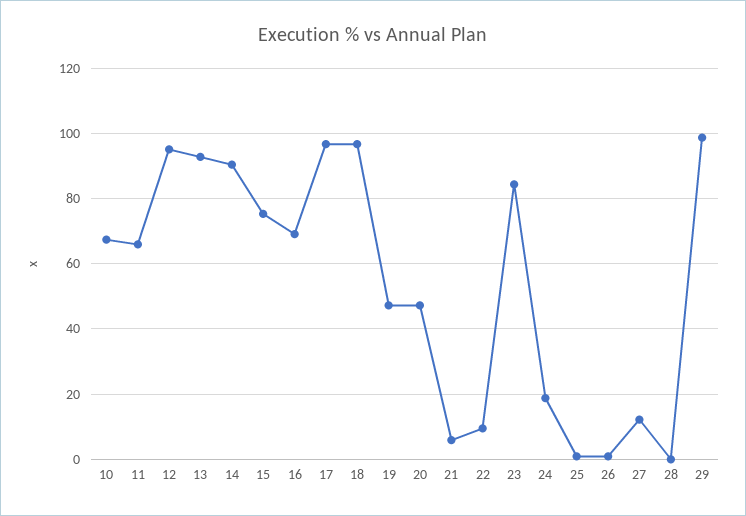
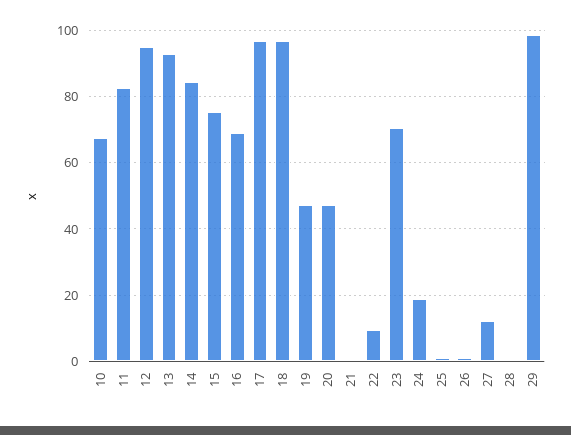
11: 66 -> 82
14: 90 -> 84
21: 6 -> 0
23: 84 -> 70

